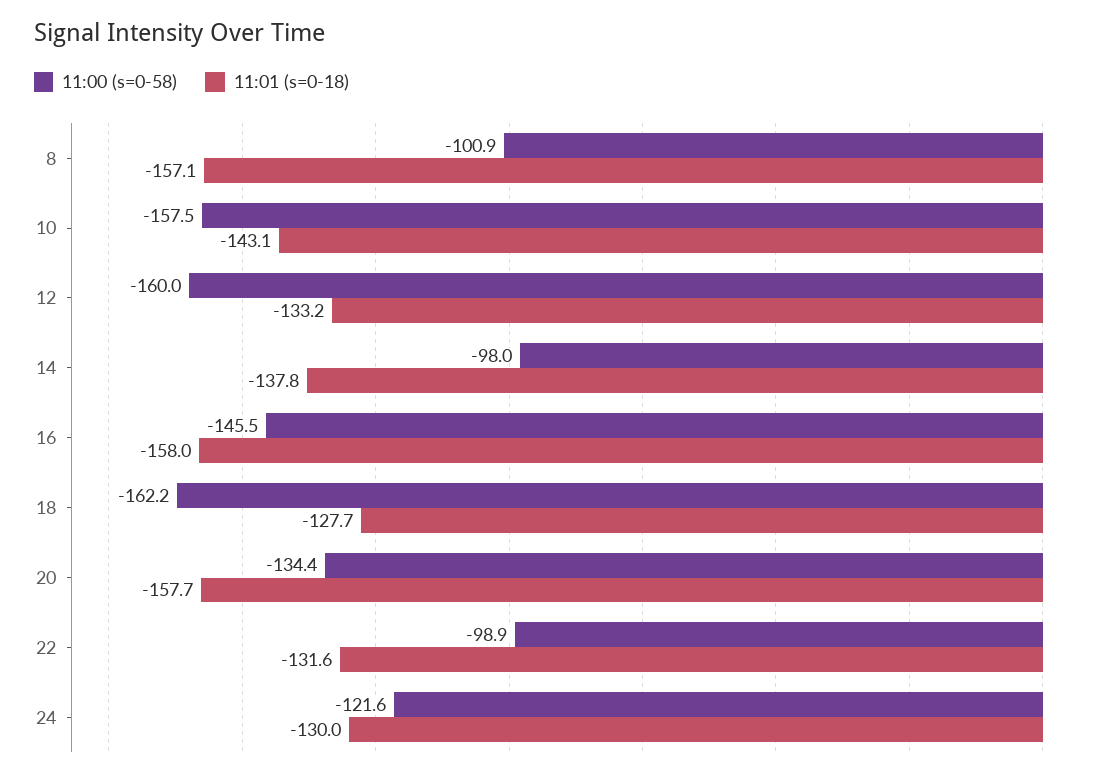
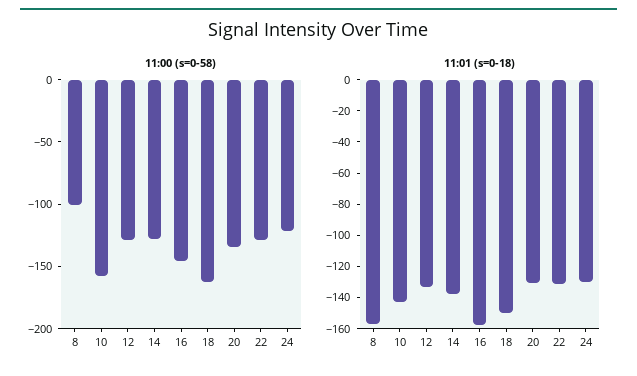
11:00 (s=0-58), 12: -160 -> -130
11:00 (s=0-58), 14: -98 -> -130
11:01 (s=0-18), 18: -127.7 -> -150
11:01 (s=0-18), 20: -157.7 -> -130
11:00 (s=0-58), 22: -98.9 -> -130

